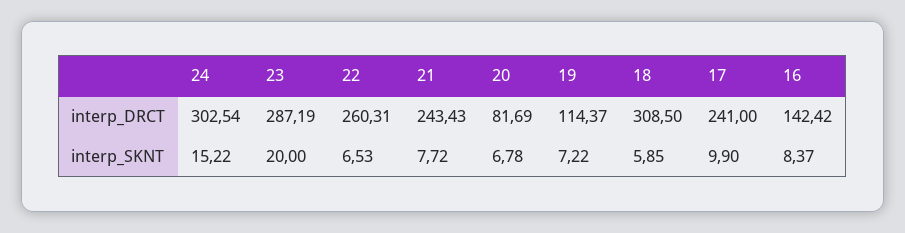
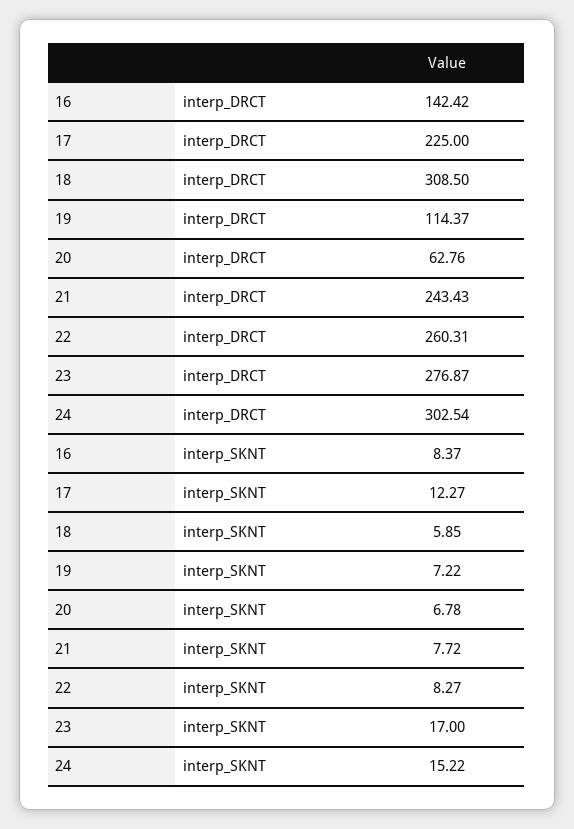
23, interp_DRCT: 287.19 -> 276.87
20, interp_DRCT: 81.69 -> 62.76
17, interp_DRCT: 241 -> 225
23, interp_SKNT: 20 -> 17
22, interp_SKNT: 6.53 -> 8.27
17, interp_SKNT: 9.9 -> 12.27

